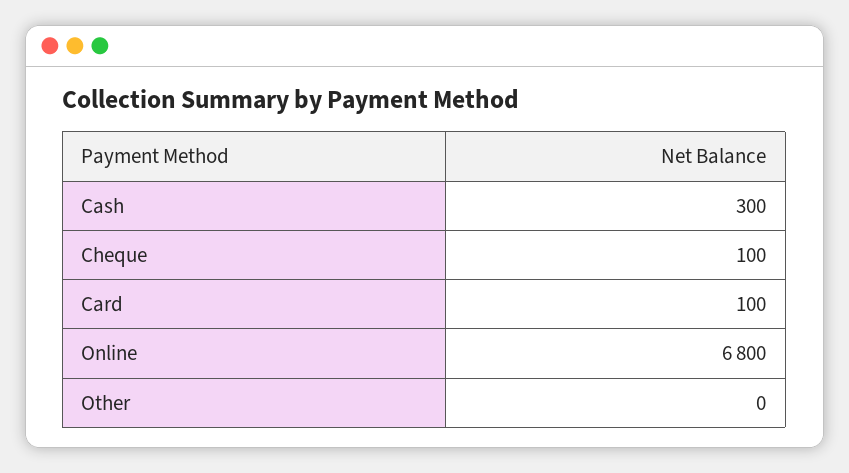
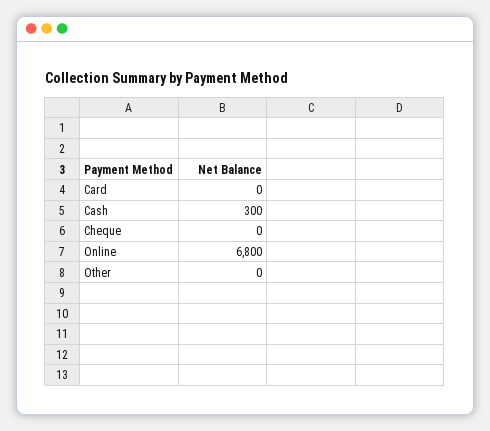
Cheque: 100 -> 0
Card: 100 -> 0

